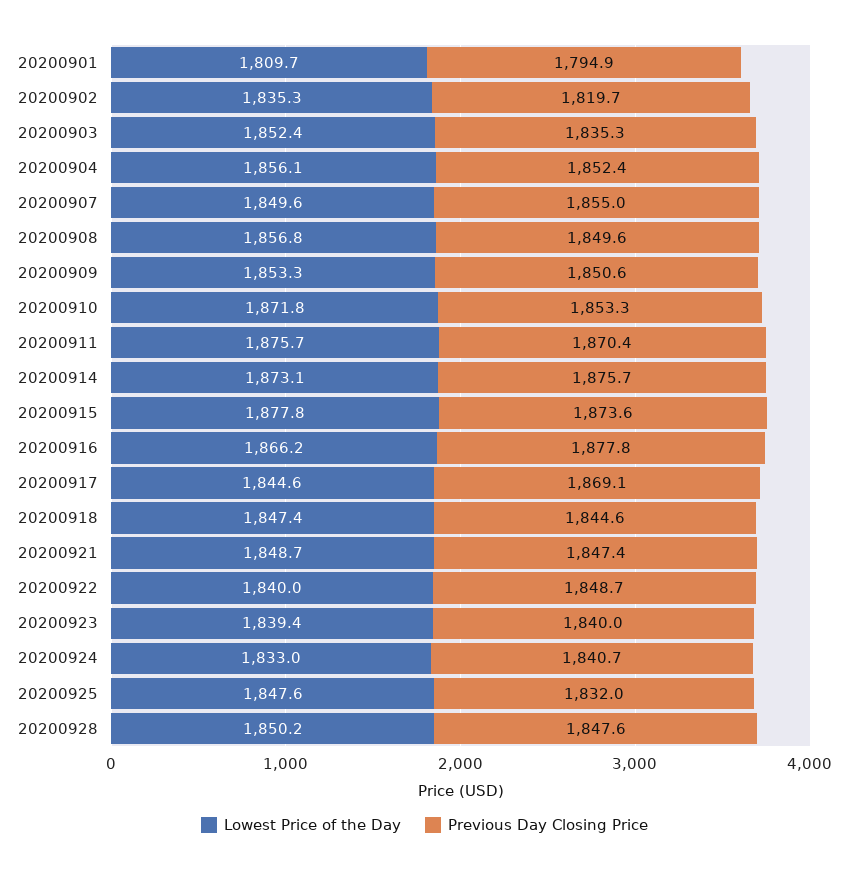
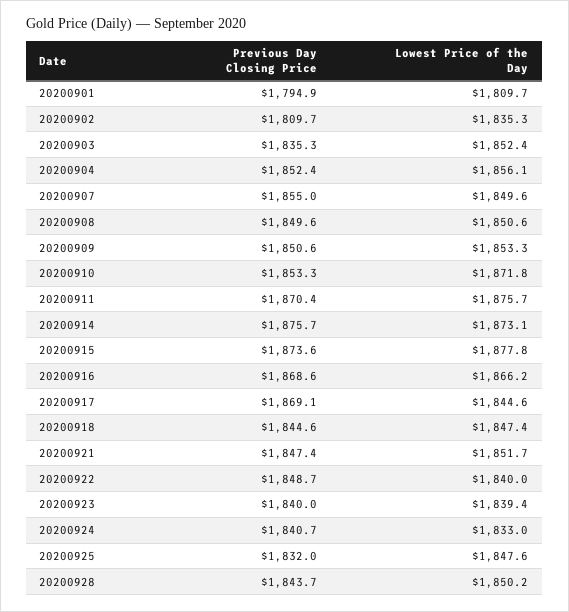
Previous Day Closing Price, 20200902: 1819.7 -> 1809.7
Lowest Price of the Day, 20200908: 1856.8 -> 1850.6
Previous Day Closing Price, 20200916: 1877.8 -> 1868.6
Lowest Price of the Day, 20200921: 1848.7 -> 1851.7
Previous Day Closing Price, 20200928: 1847.6 -> 1843.7

